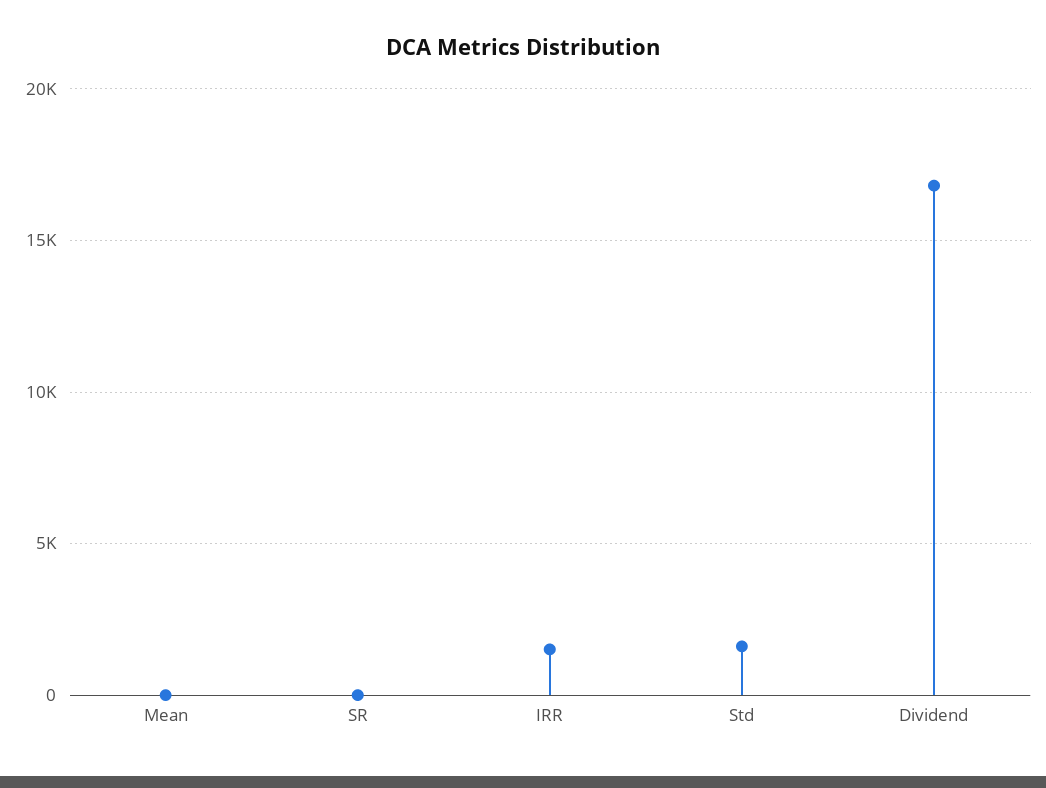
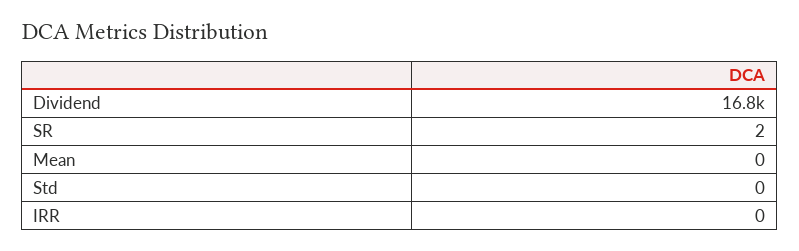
IRR: 1500 -> 0
Std: 1500 -> 0

